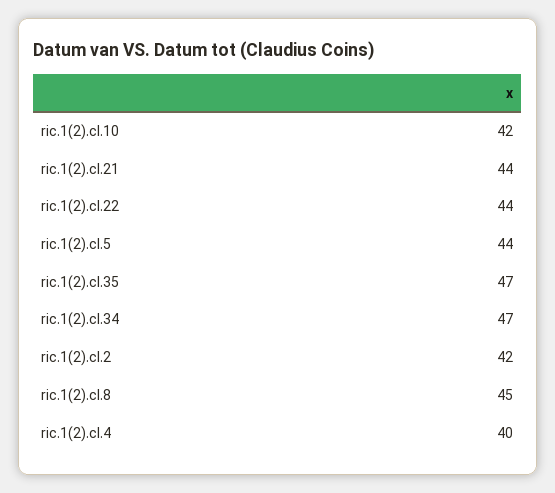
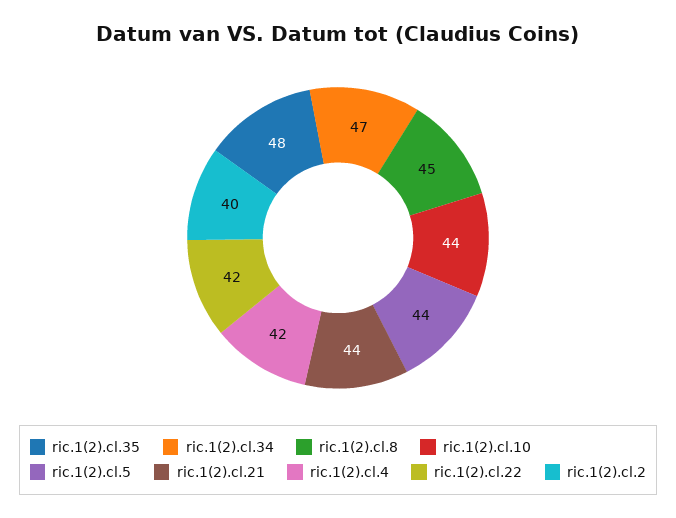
ric.1(2).cl.10: 42 -> 44
ric.1(2).cl.22: 44 -> 42
ric.1(2).cl.35: 47 -> 48
ric.1(2).cl.2: 42 -> 40
ric.1(2).cl.4: 40 -> 42

